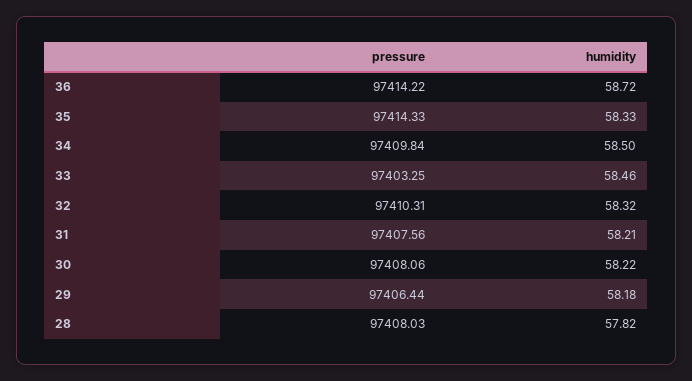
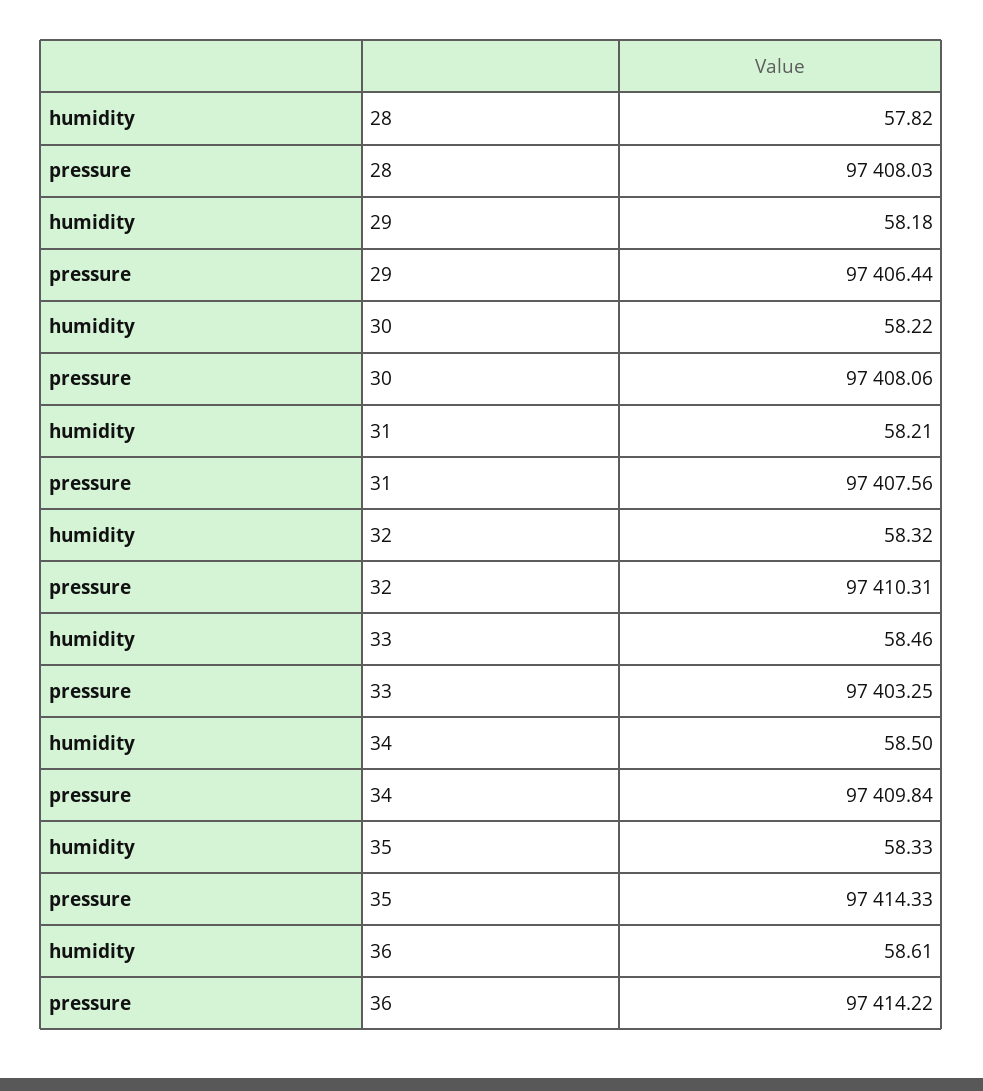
humidity, 36: 58.72 -> 58.61

